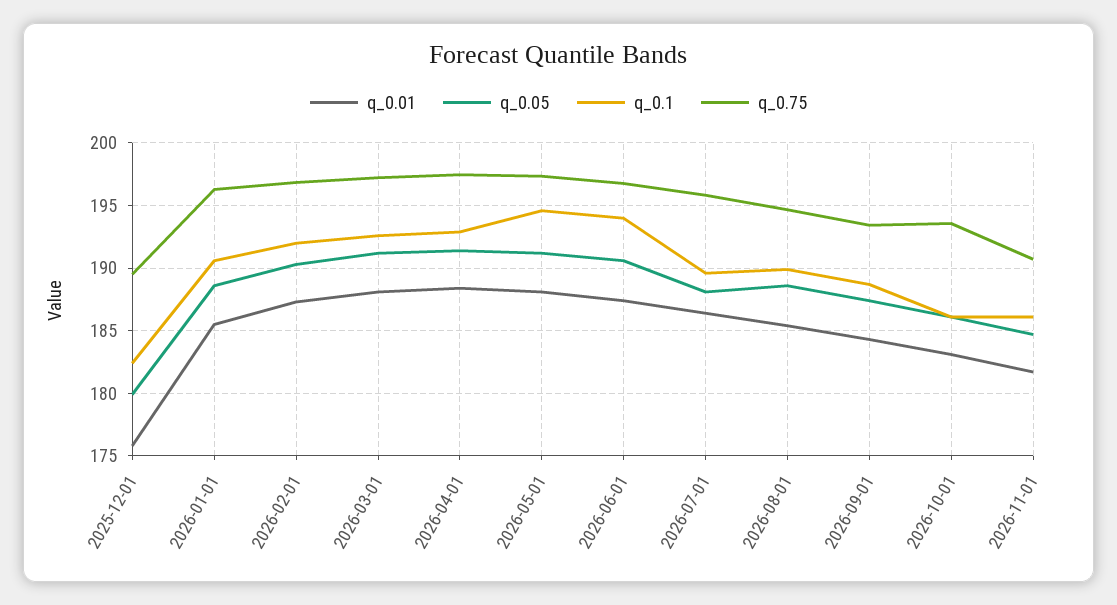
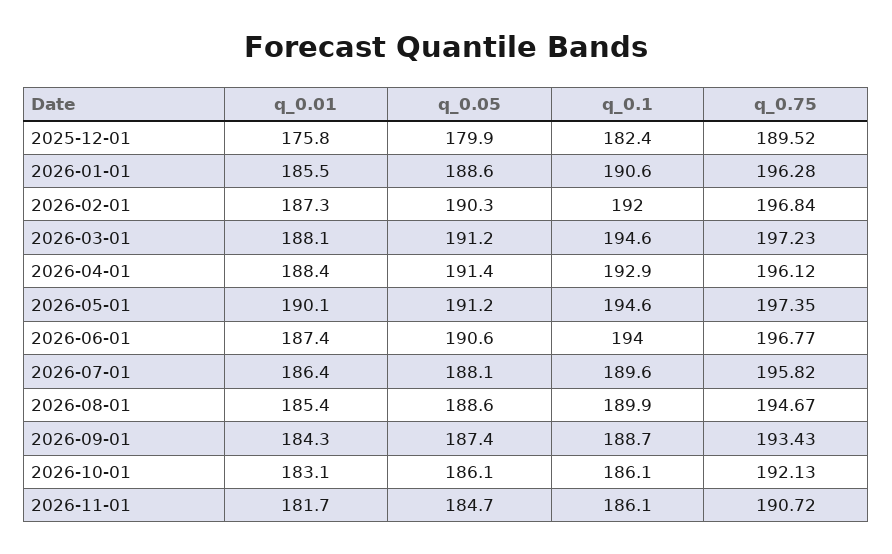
q_0.1, 2026-03-01: 192.5 -> 194.6
q_0.75, 2026-04-01: 197.5 -> 196.12
q_0.01, 2026-05-01: 188 -> 190.1
q_0.75, 2026-10-01: 193.5 -> 192.13

